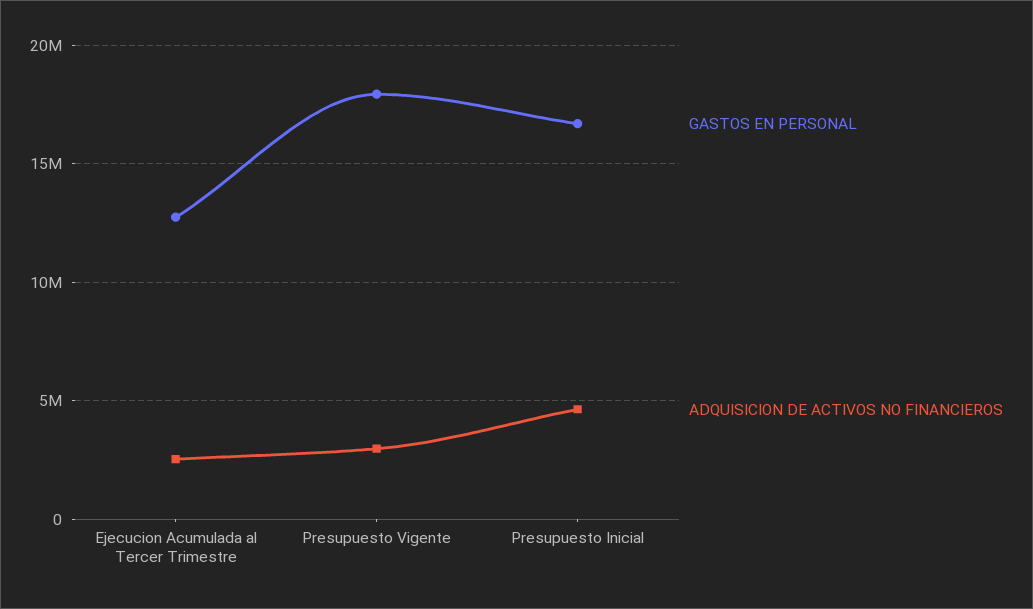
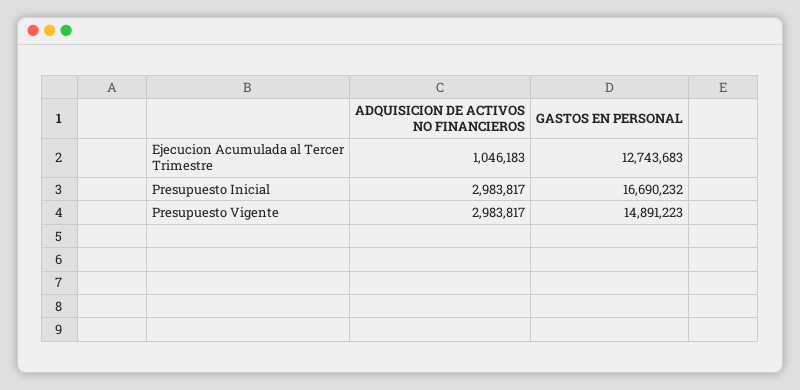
ADQUISICION DE ACTIVOS NO FINANCIEROS, Ejecucion Acumulada al Tercer Trimestre: 2500000 -> 1046183
GASTOS EN PERSONAL, Presupuesto Vigente: 18000000 -> 14891223
ADQUISICION DE ACTIVOS NO FINANCIEROS, Presupuesto Inicial: 4500000 -> 2983817

